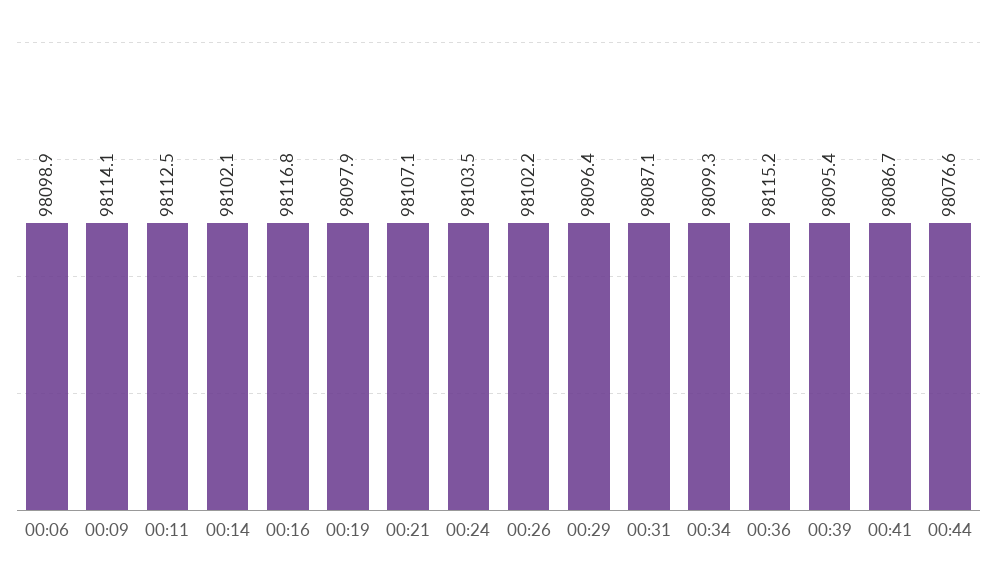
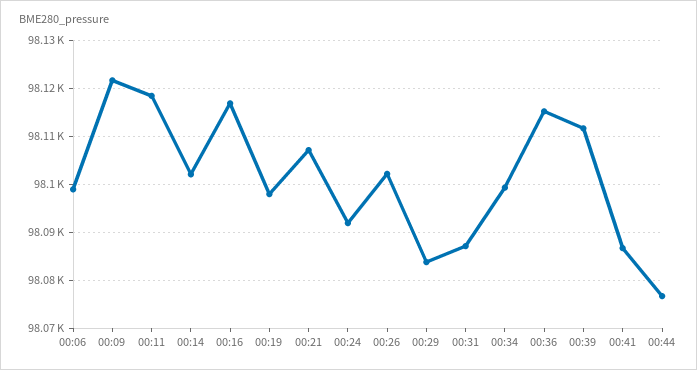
00:09: 98114.1 -> 98122
00:11: 98112.5 -> 98118
00:24: 98103.5 -> 98092
00:29: 98096.4 -> 98084
00:39: 98095.4 -> 98112

